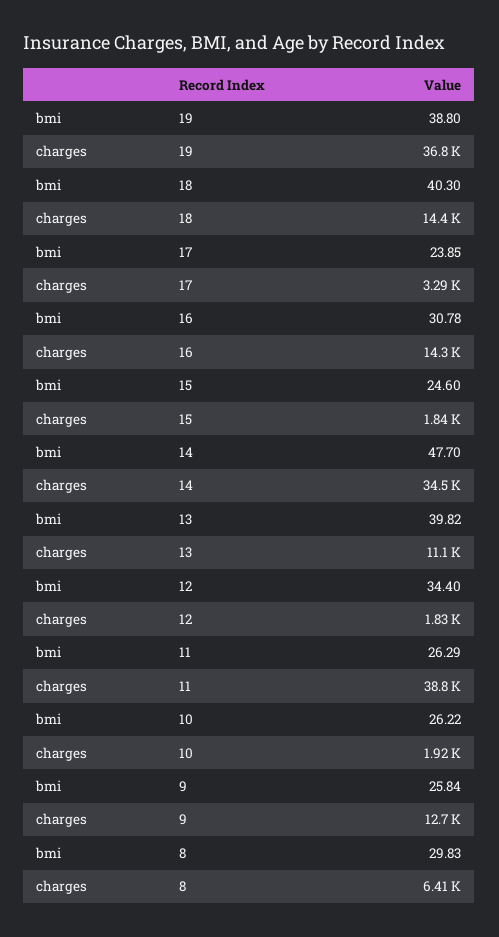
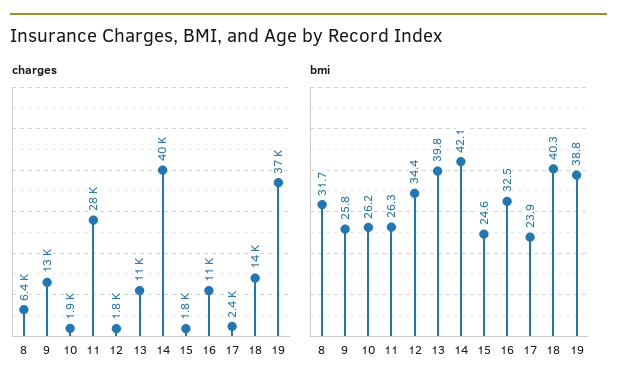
charges, 17: 3290 -> 2400
bmi, 16: 30.78 -> 32.5
charges, 16: 14300 -> 11000
bmi, 14: 47.7 -> 42.1
charges, 14: 34500 -> 40000
charges, 11: 38800 -> 28000
bmi, 8: 29.83 -> 31.7

